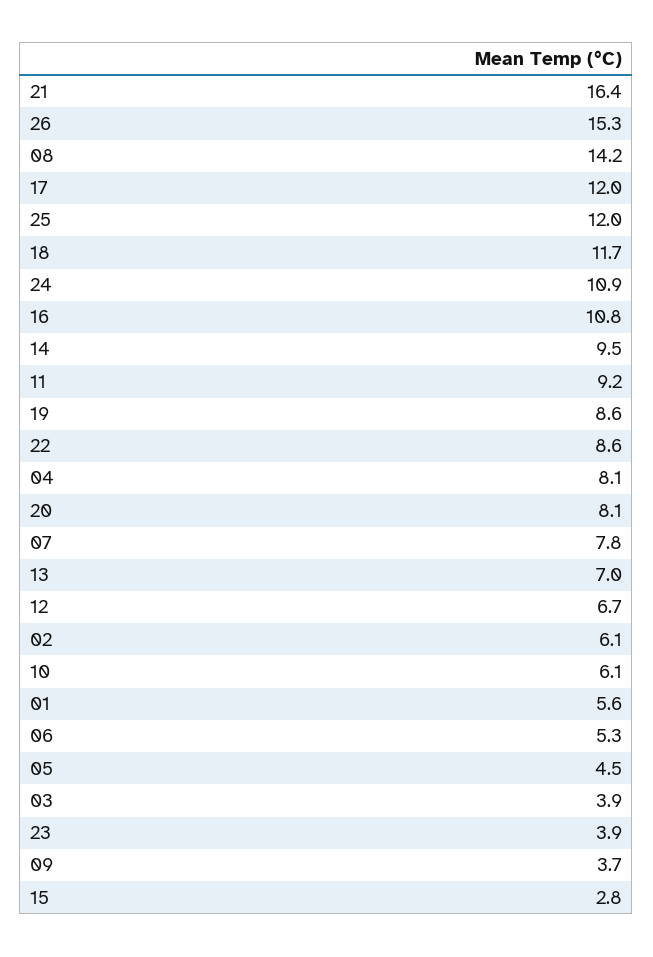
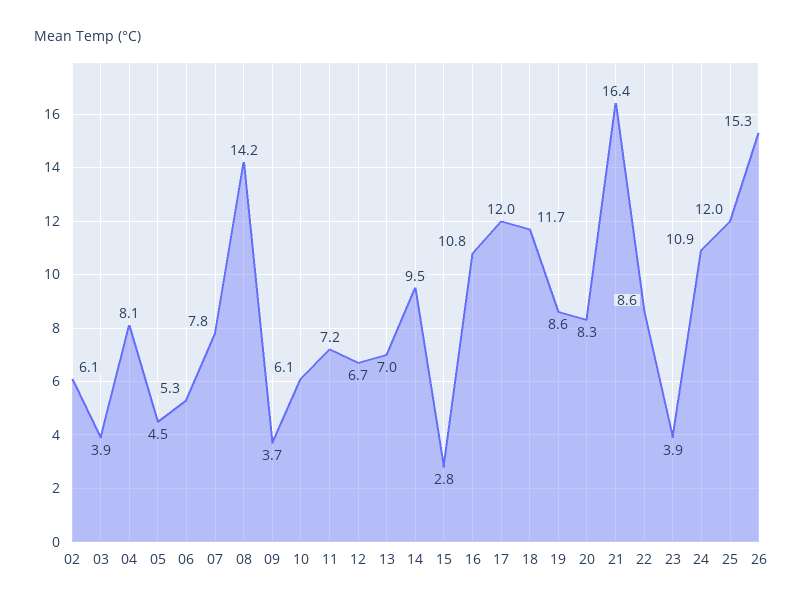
11: 9.2 -> 7.2
20: 8.1 -> 8.3
01: 5.6 -> none

